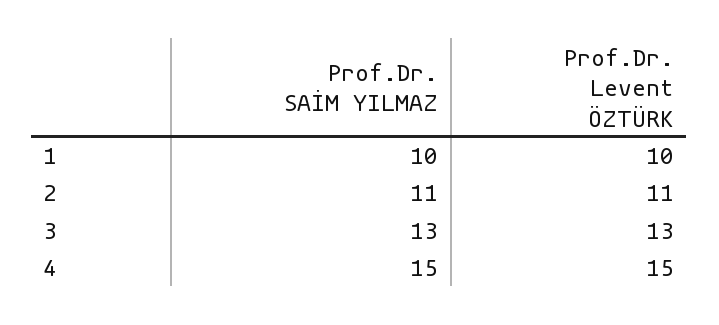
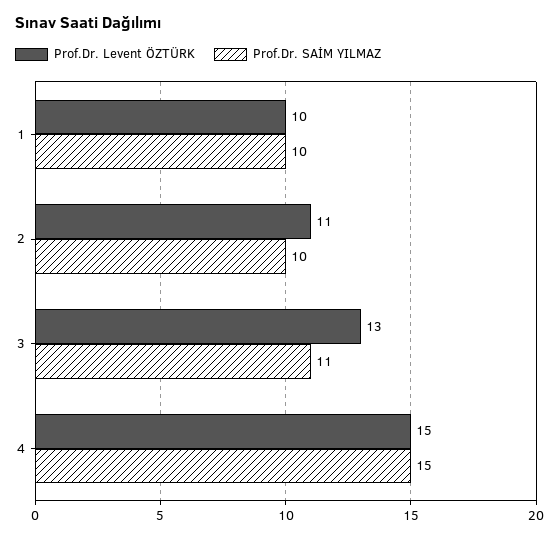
Prof.Dr. SAİM YILMAZ, 2: 11 -> 10
Prof.Dr. SAİM YILMAZ, 3: 13 -> 11

